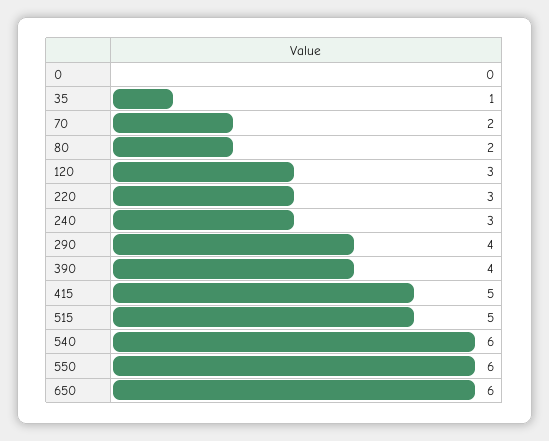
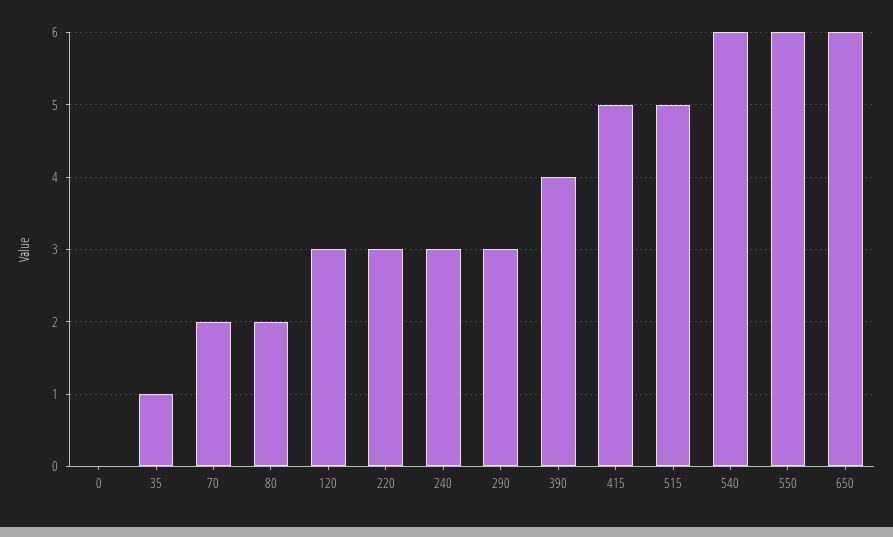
290: 4 -> 3

